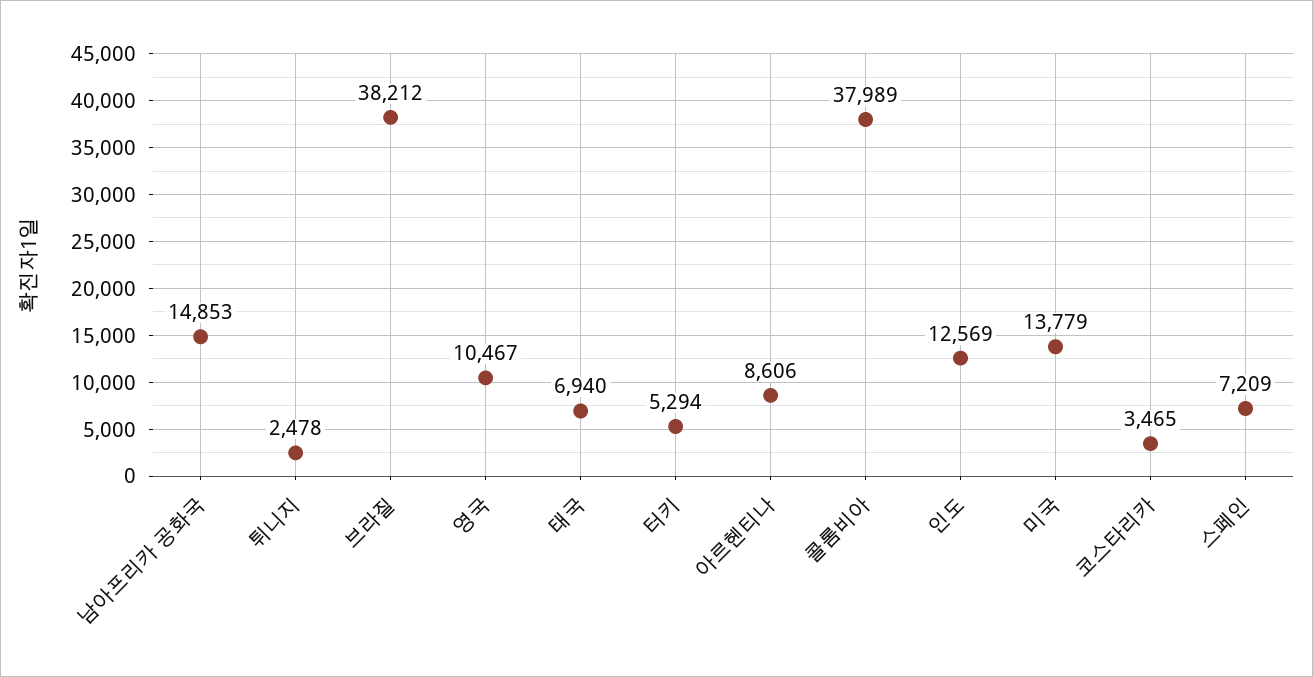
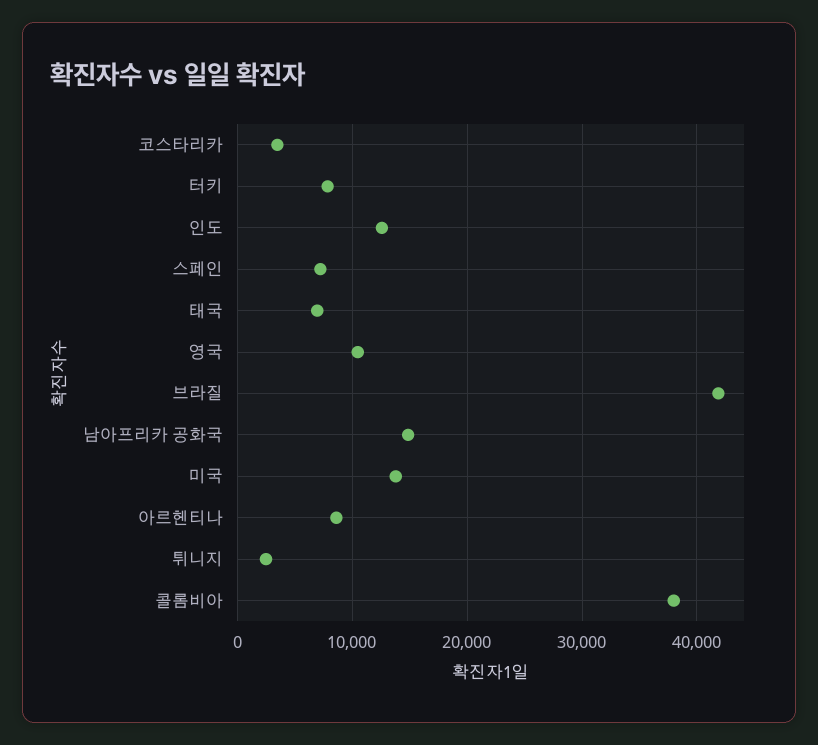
브라질: 38212 -> 42000
터키: 5294 -> 8000

